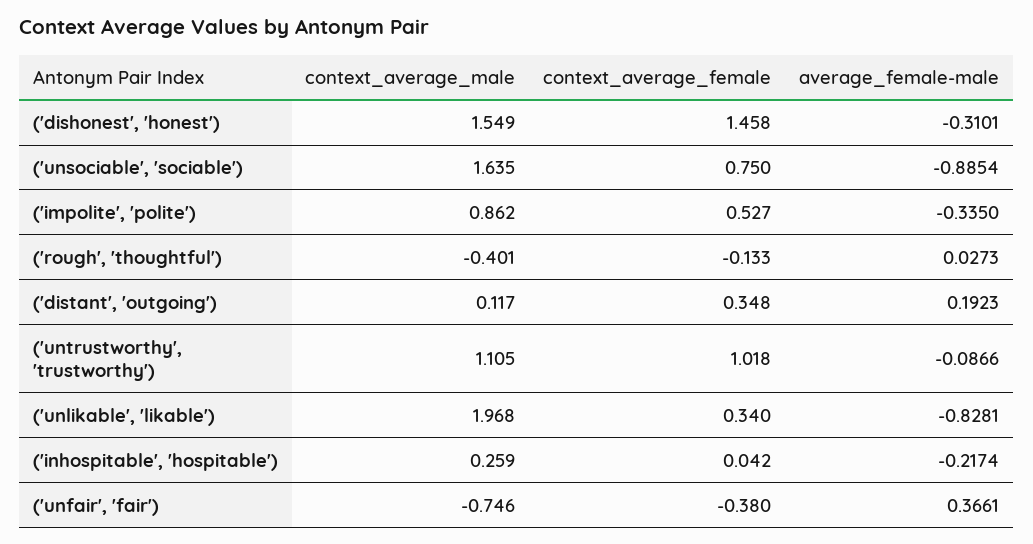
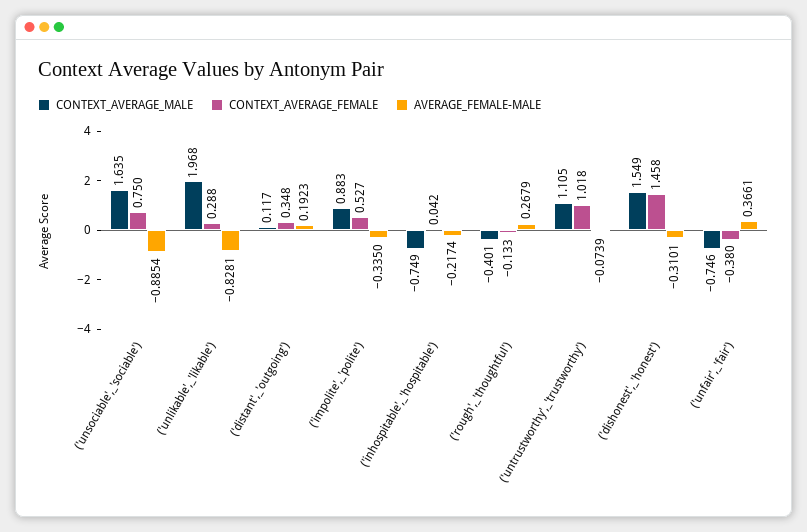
context_average_male, ('impolite', 'polite'): 0.862 -> 0.883
average_female-male, ('rough', 'thoughtful'): 0.0273 -> 0.2679
average_female-male, ('untrustworthy', 'trustworthy'): -0.0866 -> -0.0739
context_average_female, ('unlikable', 'likable'): 0.34 -> 0.288
context_average_male, ('inhospitable', 'hospitable'): 0.259 -> -0.749

